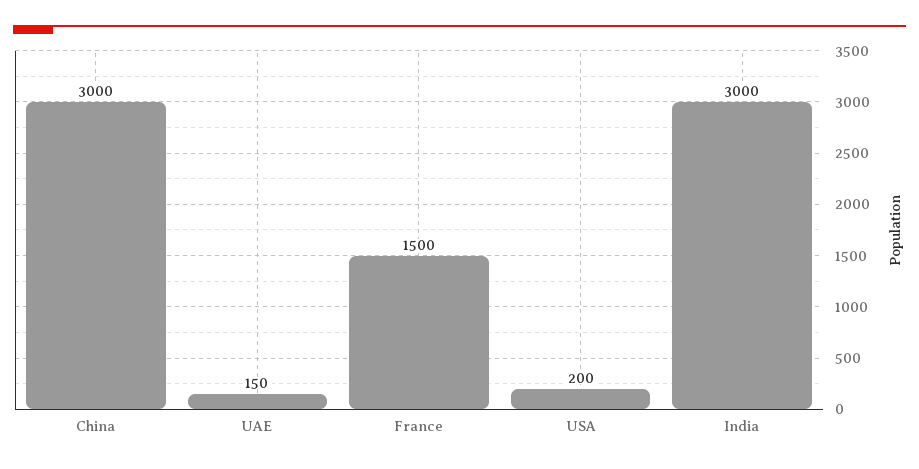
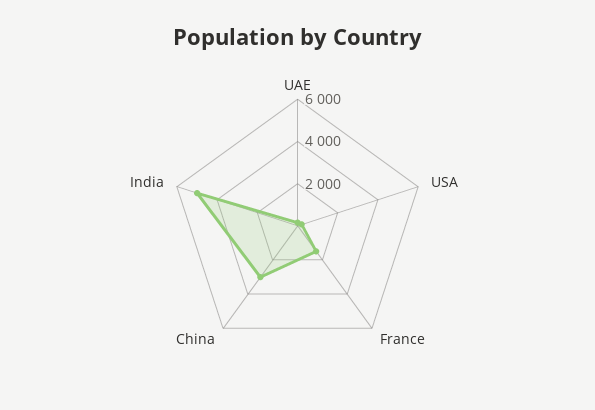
India: 3000 -> 5000

